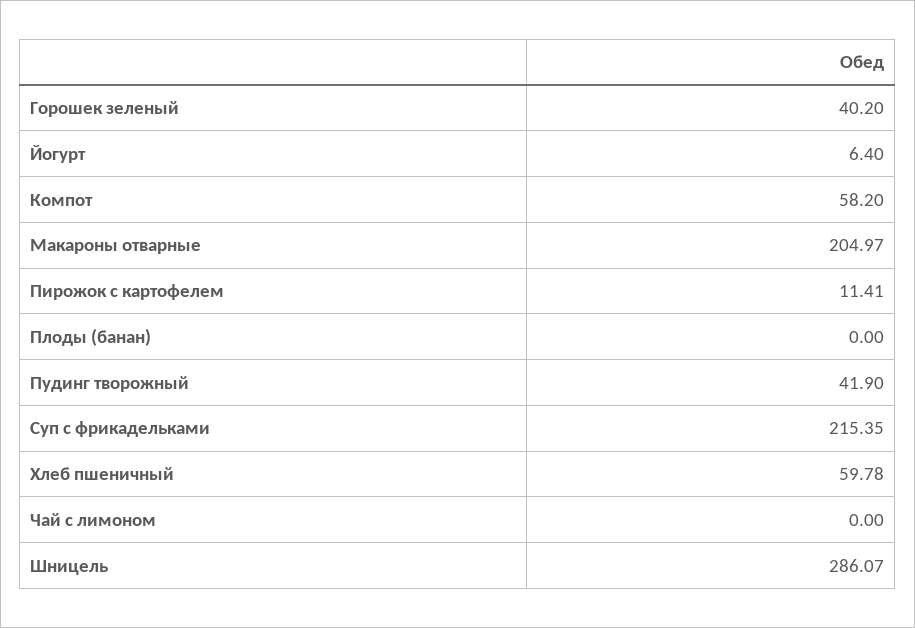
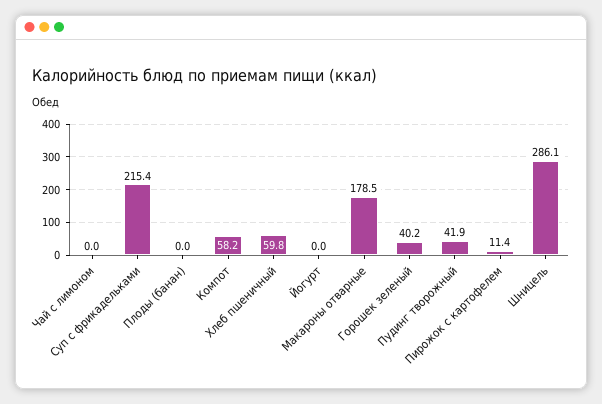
Йогурт: 6.4 -> 0
Макароны отварные: 204.97 -> 178.5

